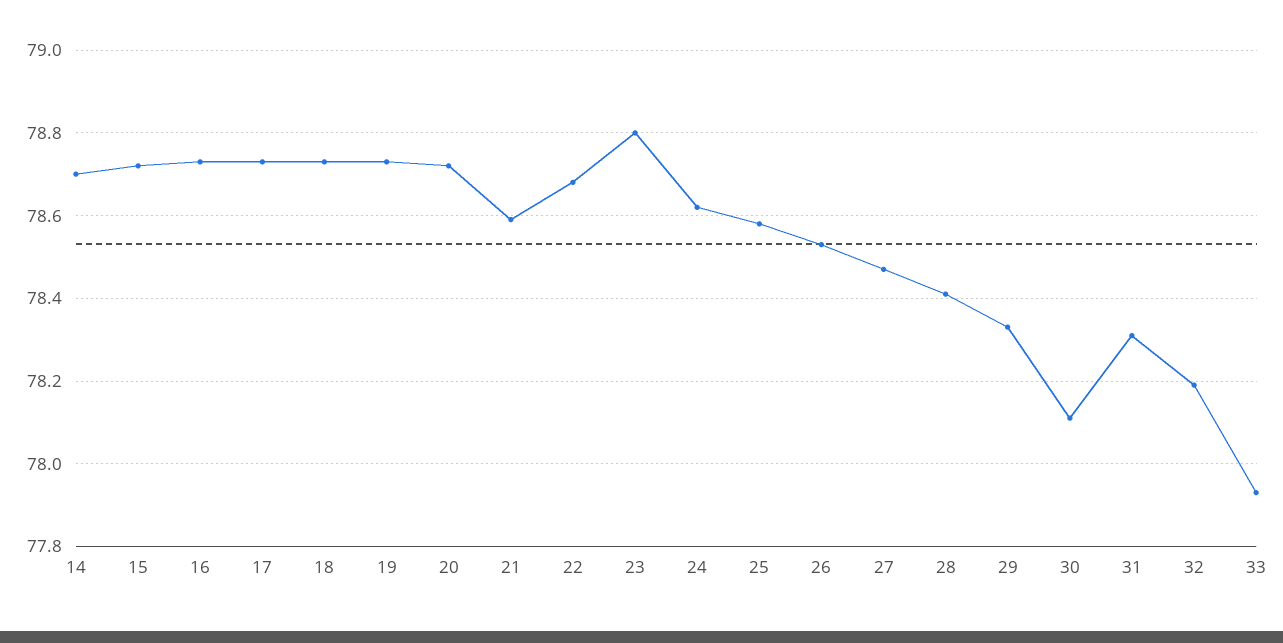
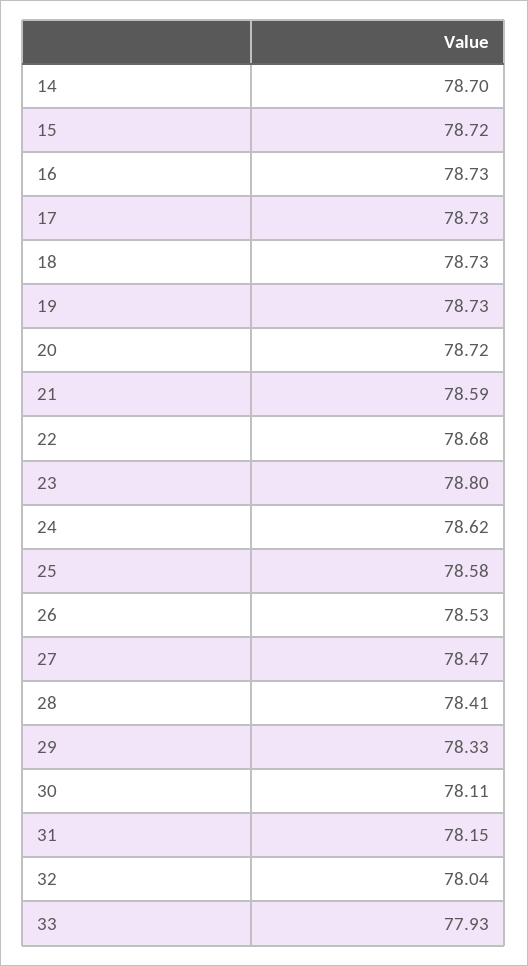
31: 78.3 -> 78.15
32: 78.2 -> 78.04

